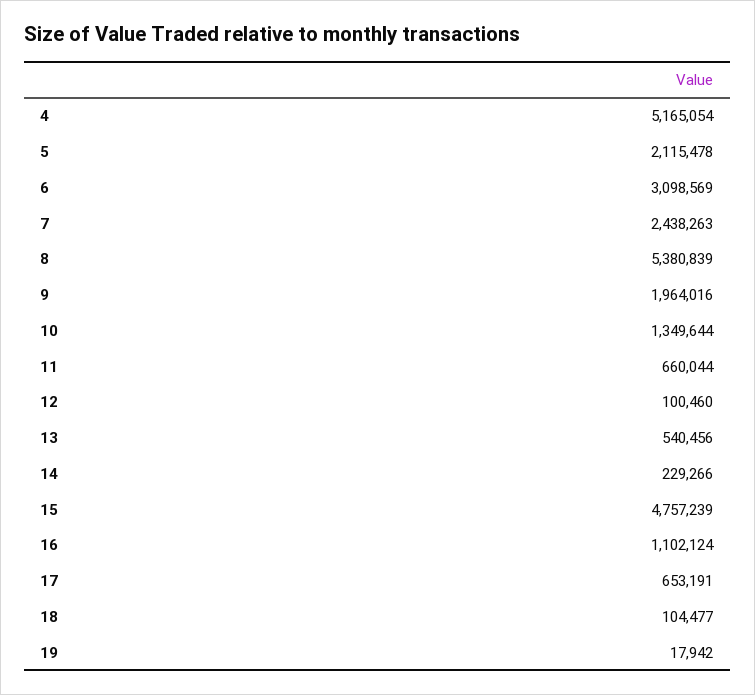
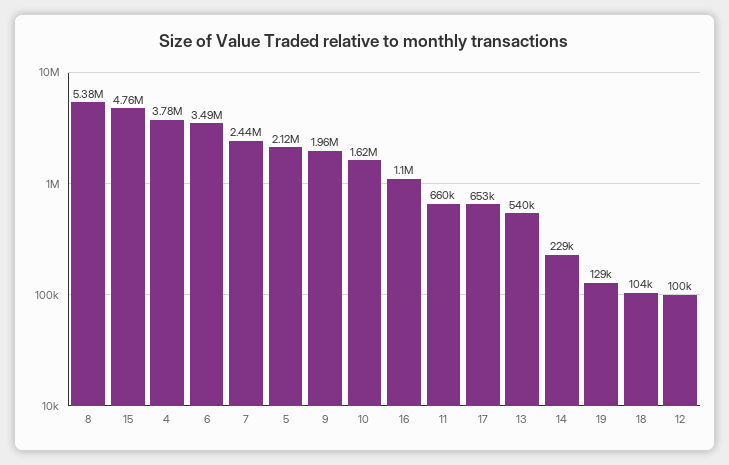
4: 5165054 -> 3780000
6: 3098569 -> 3490000
10: 1349644 -> 1620000
19: 17942 -> 129000

